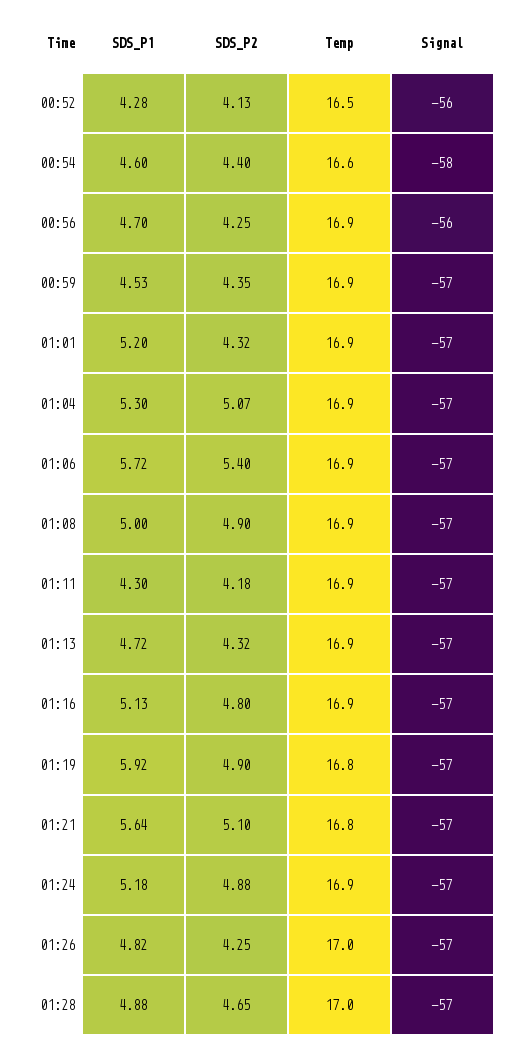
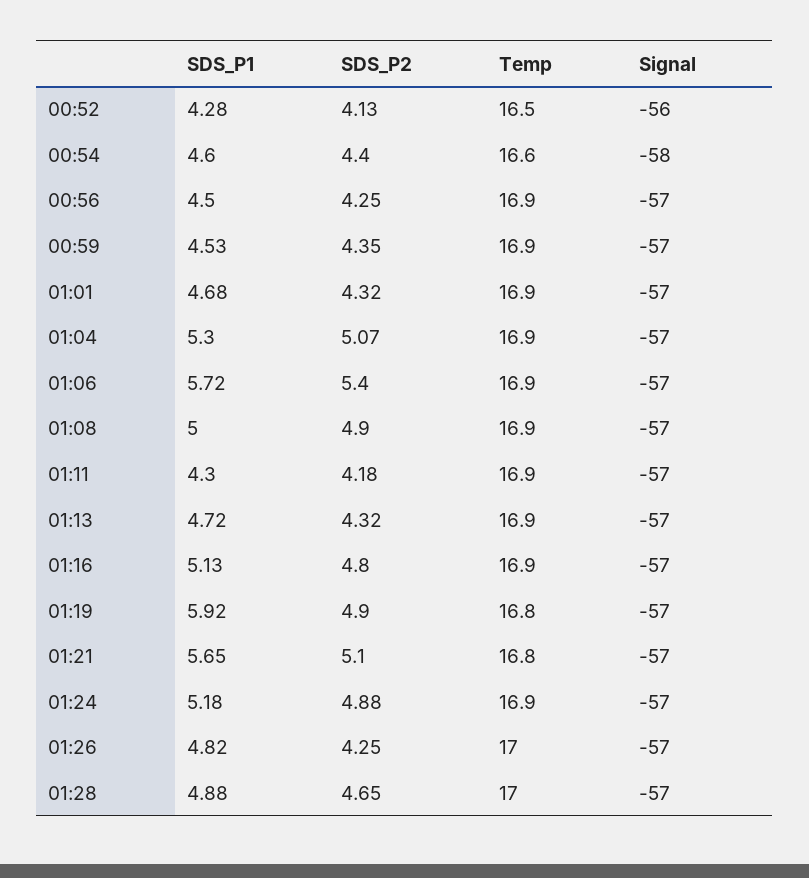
SDS_P1, 00:56: 4.7 -> 4.5
Signal, 00:56: -56 -> -57
SDS_P1, 01:01: 5.2 -> 4.68
SDS_P1, 01:21: 5.64 -> 5.65

